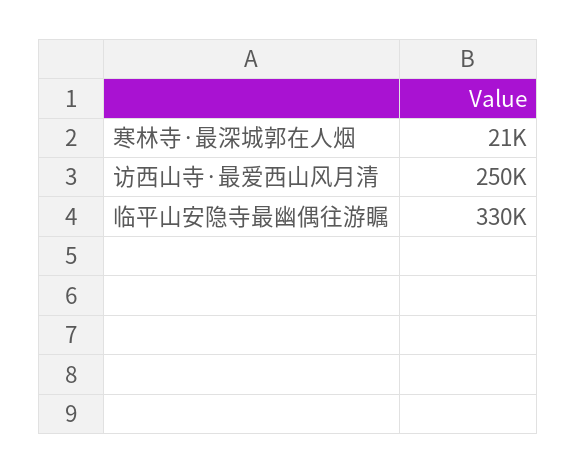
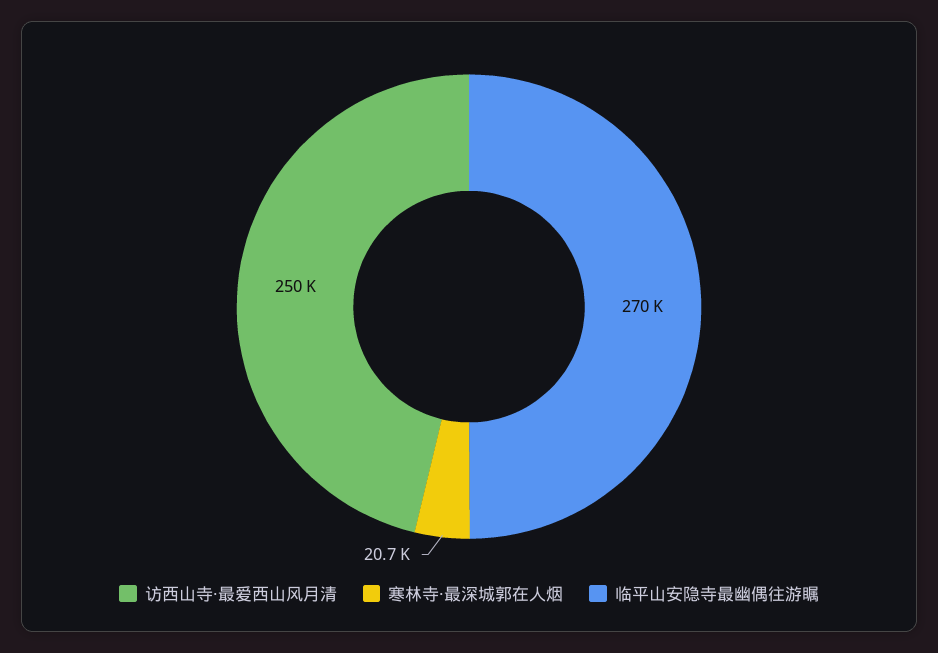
临平山安隐寺最幽偶往游瞩: 330000 -> 270000

